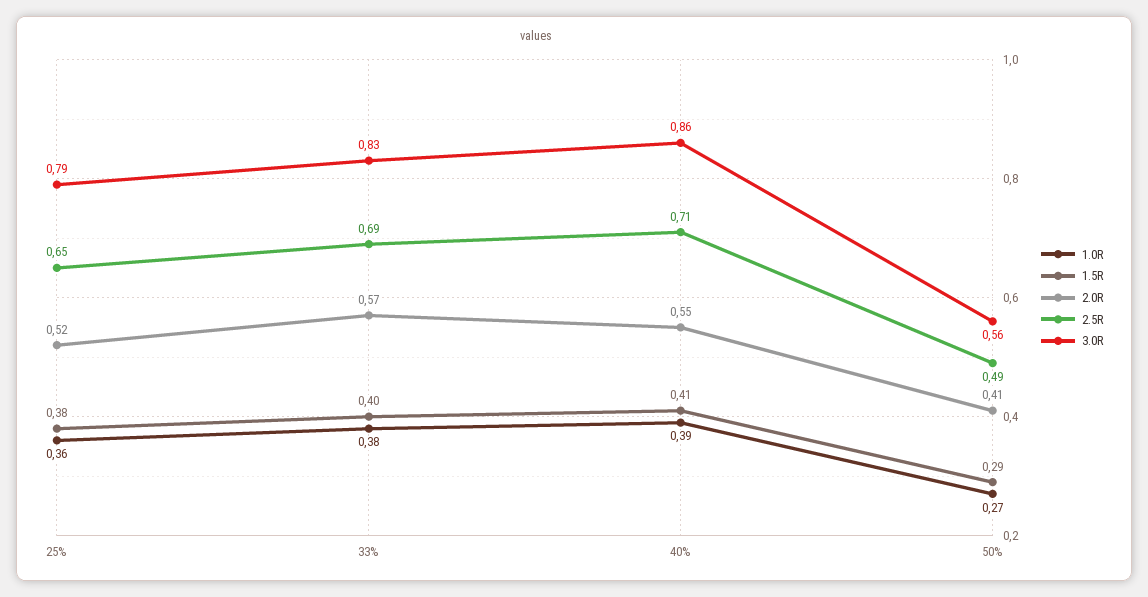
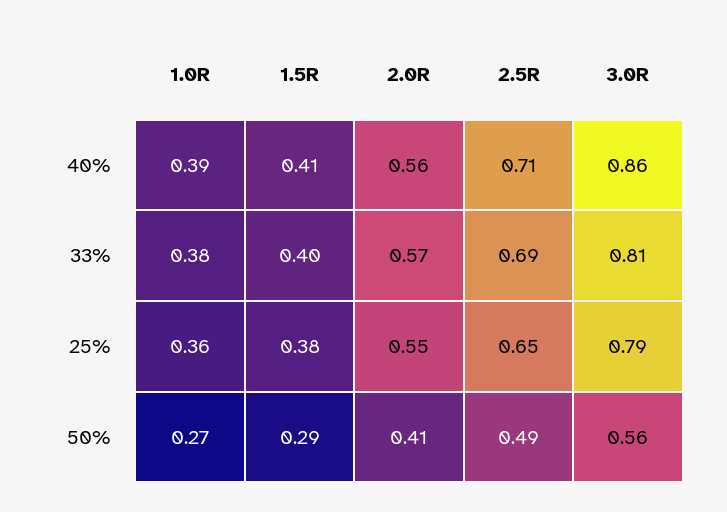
2.0R, 25%: 0.52 -> 0.55
3.0R, 33%: 0.83 -> 0.81
2.0R, 40%: 0.55 -> 0.56

